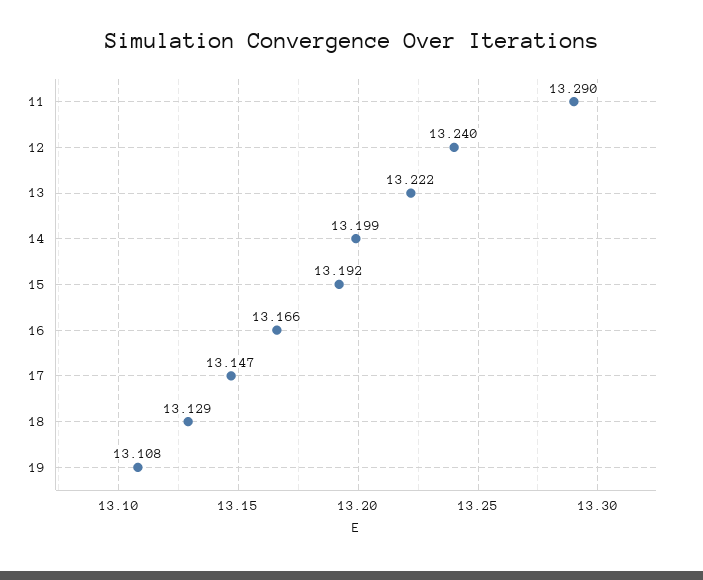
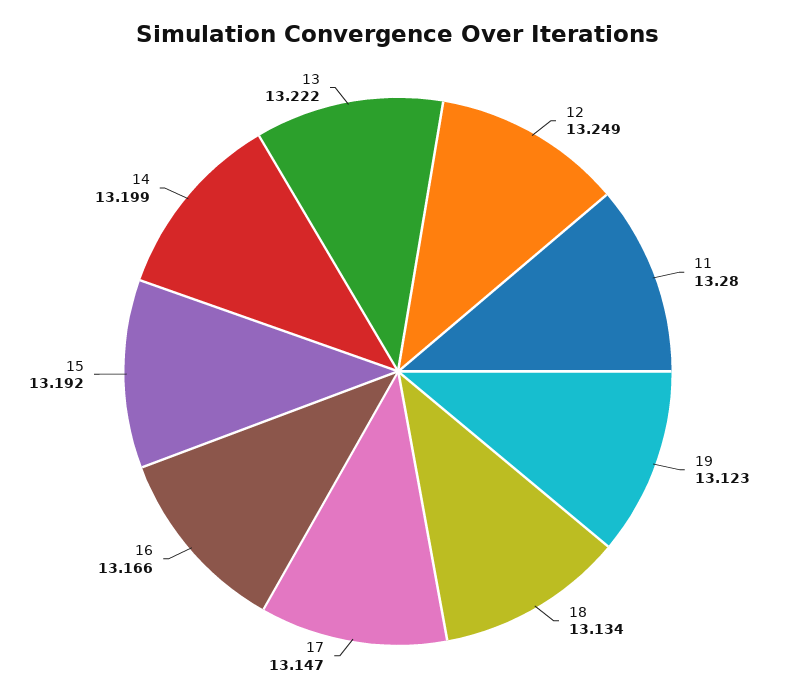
11: 13.29 -> 13.28
12: 13.24 -> 13.249
18: 13.129 -> 13.134
19: 13.108 -> 13.123

